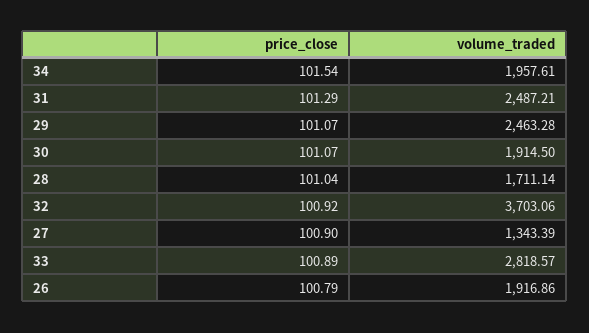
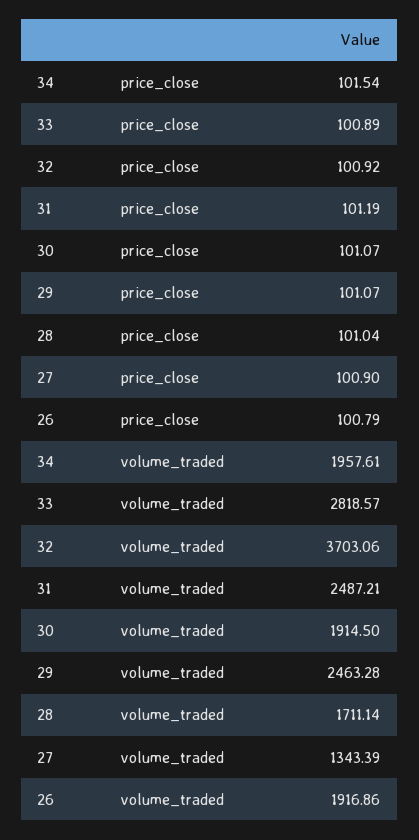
price_close, 31: 101.29 -> 101.19

